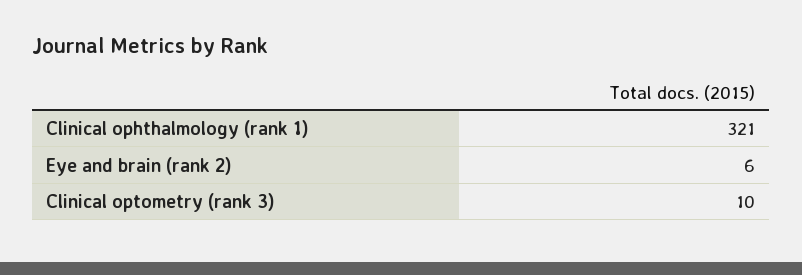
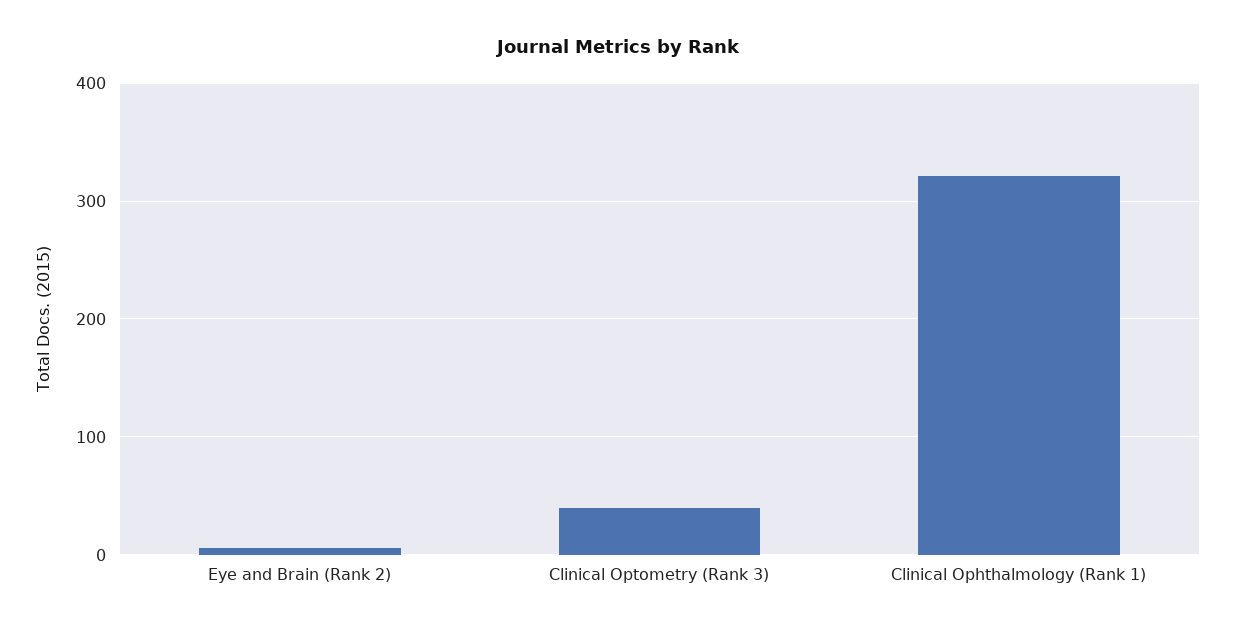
Clinical optometry (rank 3): 10 -> 40

